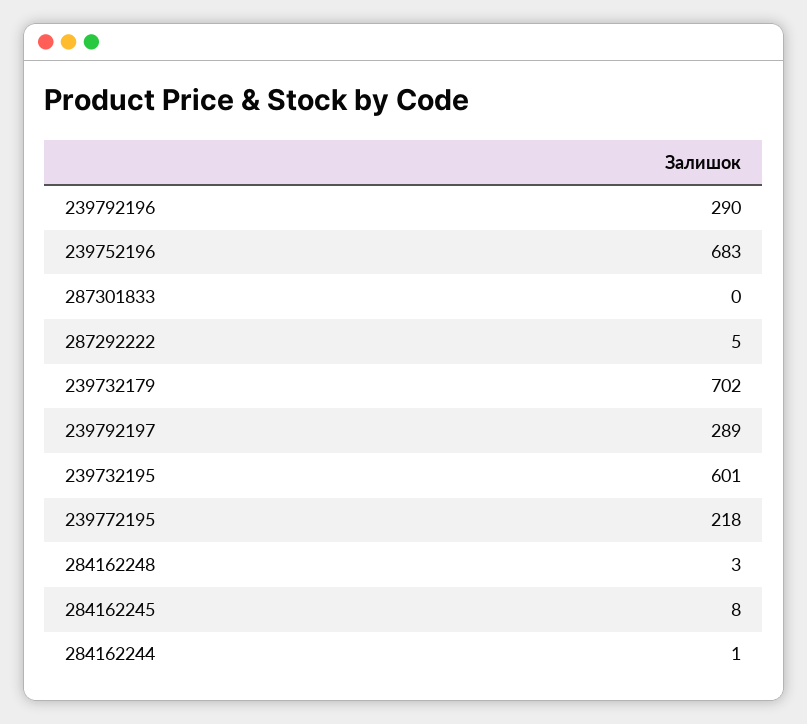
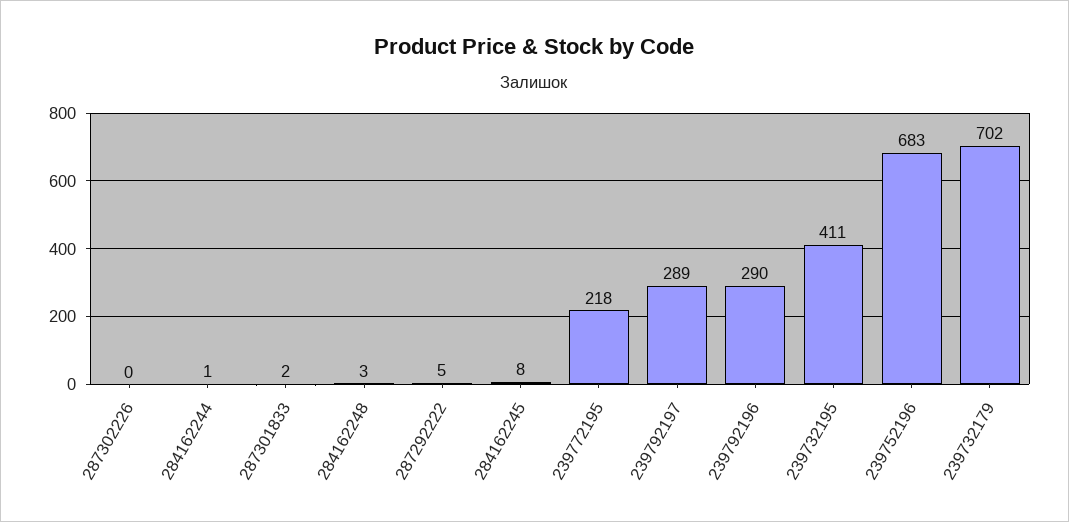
287301833: 0 -> 2
239732195: 601 -> 411
287302226: none -> 0

